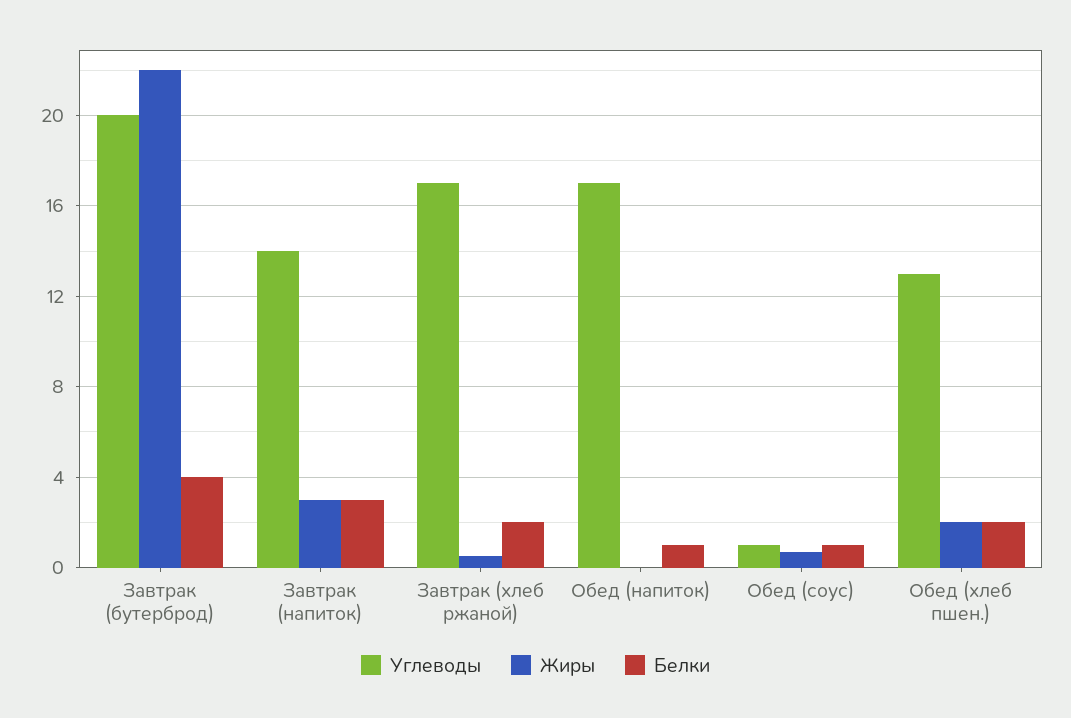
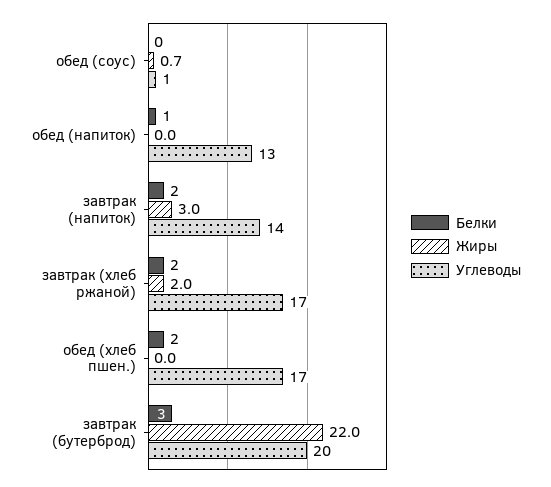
Белки, Завтрак (бутерброд): 4 -> 3
Белки, Завтрак (напиток): 3 -> 2
Жиры, Завтрак (хлеб ржаной): 0.5 -> 2
Углеводы, Обед (напиток): 17 -> 13
Белки, Обед (соус): 1 -> 0
Углеводы, Обед (хлеб пшен.): 13 -> 17
Жиры, Обед (хлеб пшен.): 2 -> 0

